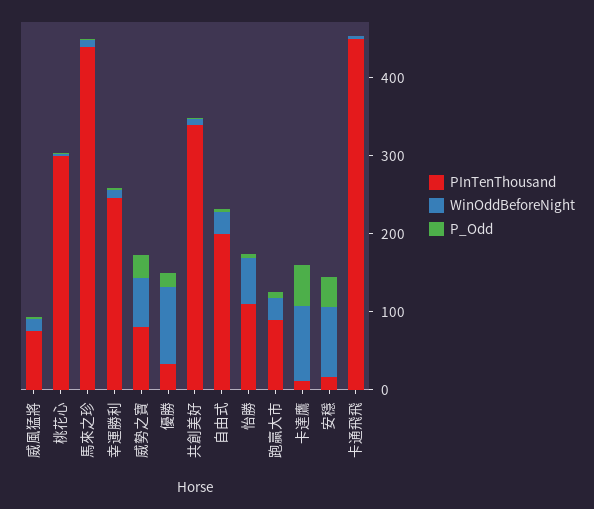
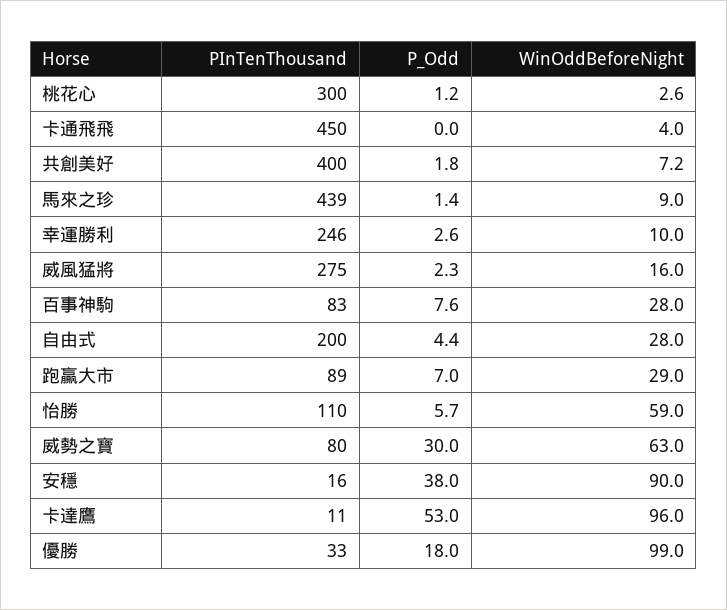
PInTenThousand, 威風猛將: 80 -> 275
PInTenThousand, 共創美好: 340 -> 400
PInTenThousand, 百事神駒: none -> 83
P_Odd, 百事神駒: none -> 7.6
WinOddBeforeNight, 百事神駒: none -> 28

